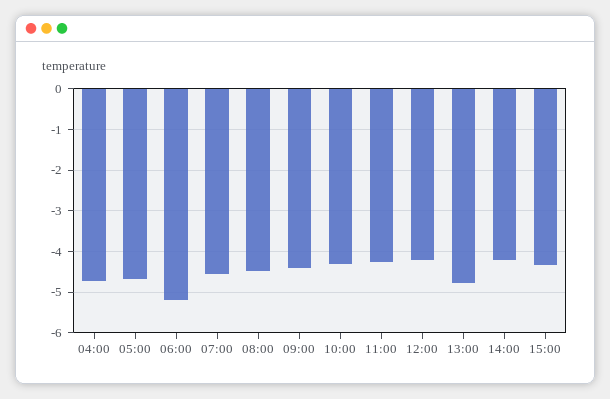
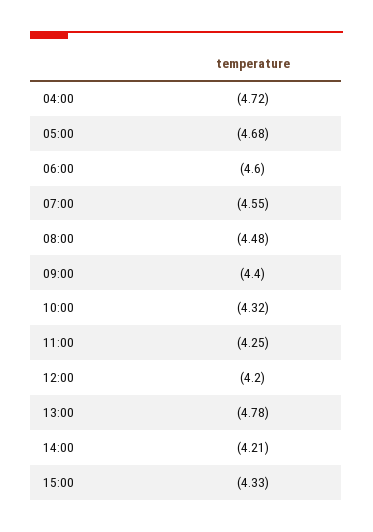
06:00: -5.2 -> -4.6

